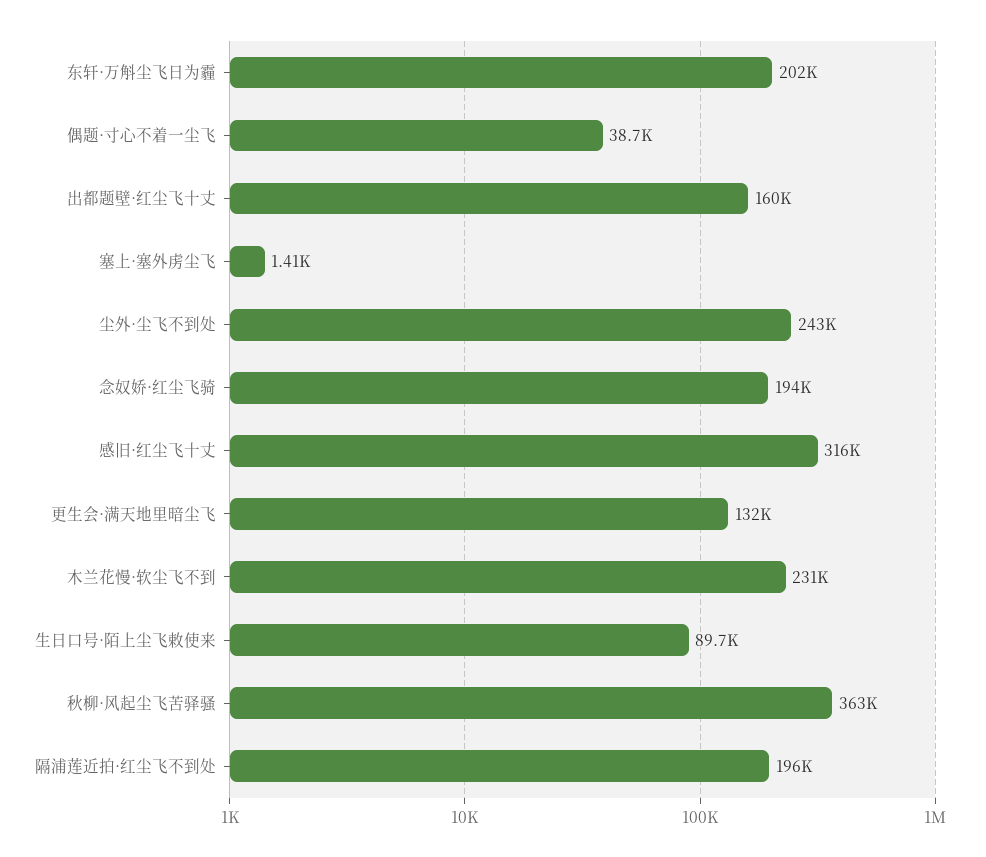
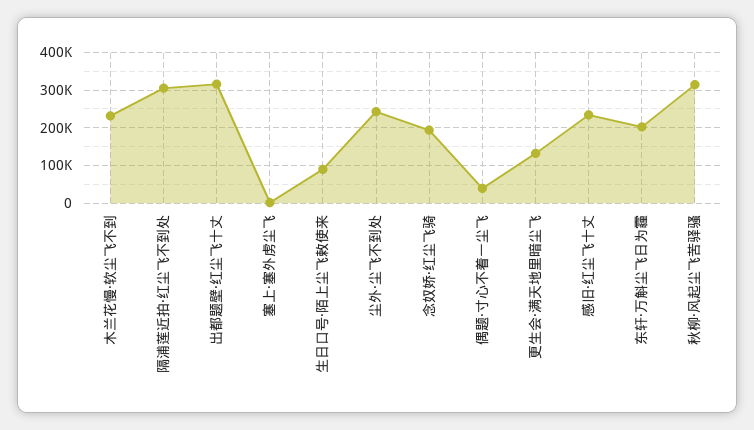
出都题壁·红尘飞十丈: 160000 -> 320000
感旧·红尘飞十丈: 316000 -> 240000
秋柳·风起尘飞苦驿骚: 363000 -> 320000
隔浦莲近拍·红尘飞不到处: 196000 -> 300000

